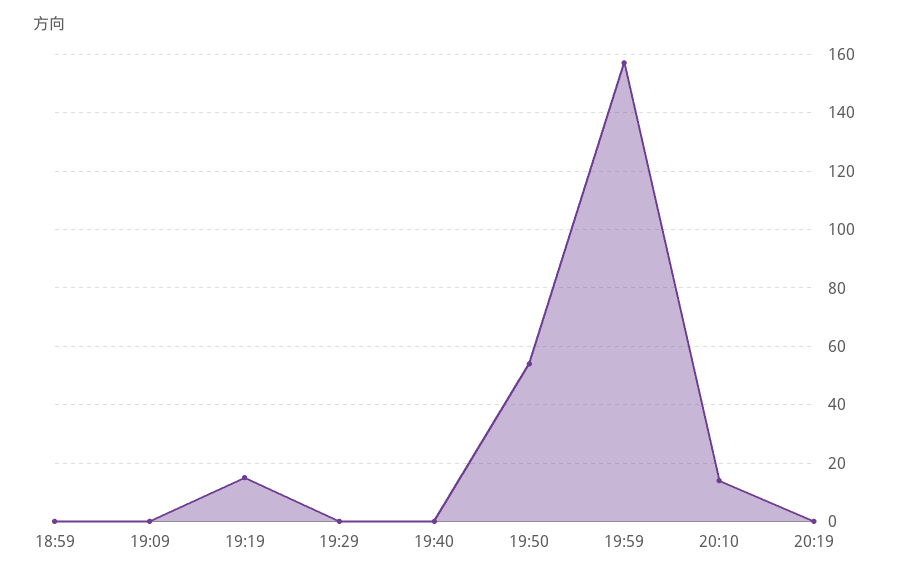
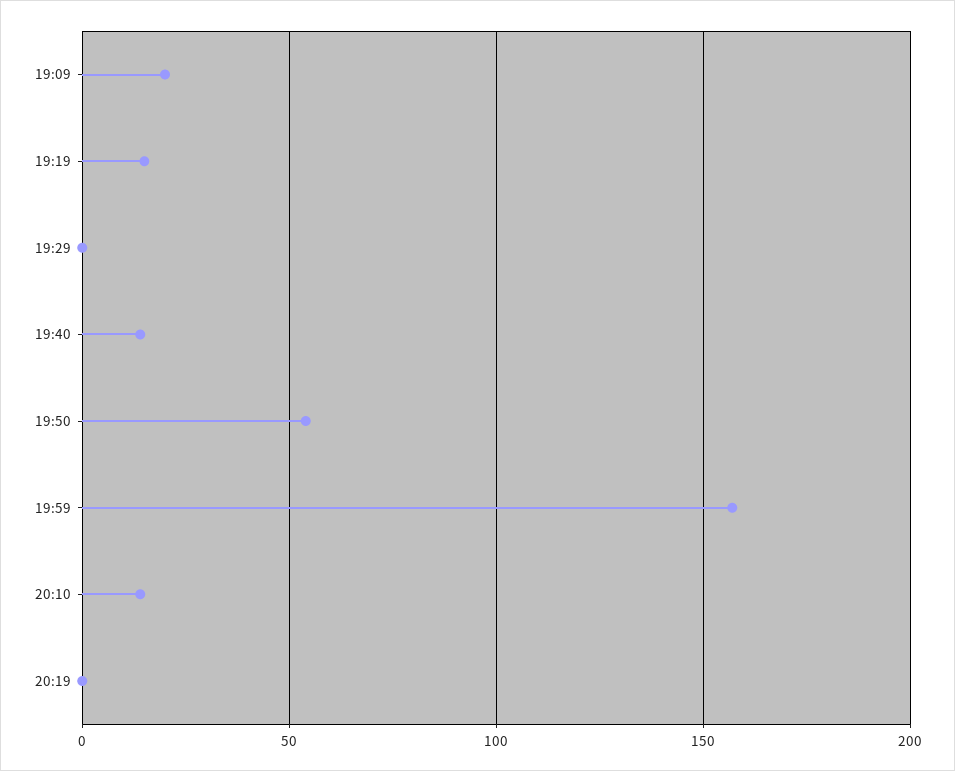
18:59: 0 -> none
19:09: 0 -> 20
19:40: 0 -> 15

